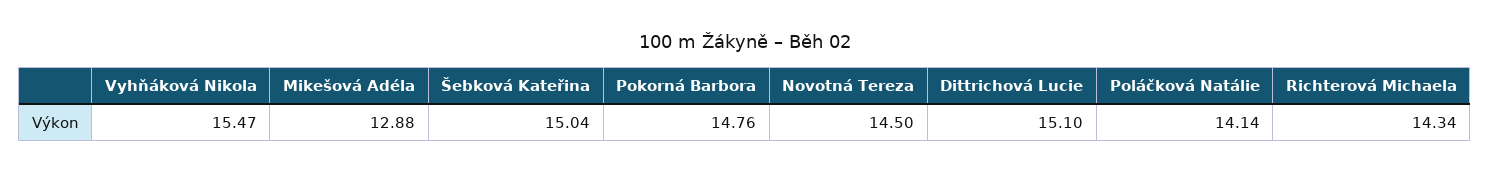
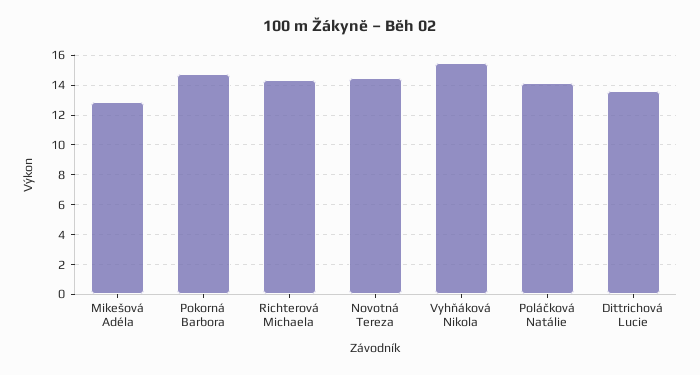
Šebková Kateřina: 15.04 -> none
Dittrichová Lucie: 15.1 -> 13.5

